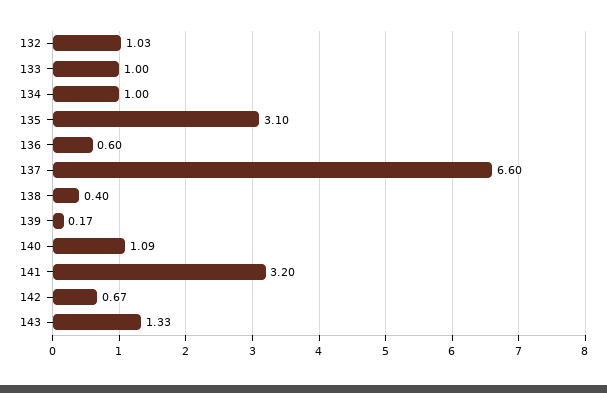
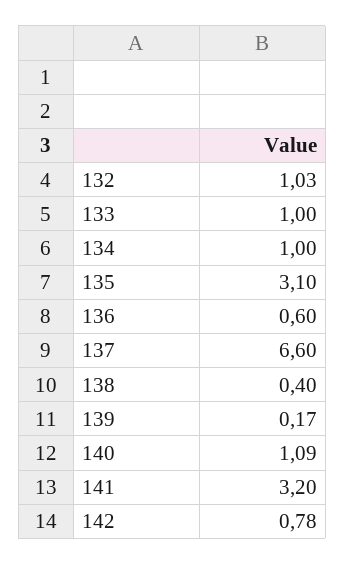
142: 0.67 -> 0.78
143: 1.33 -> none

